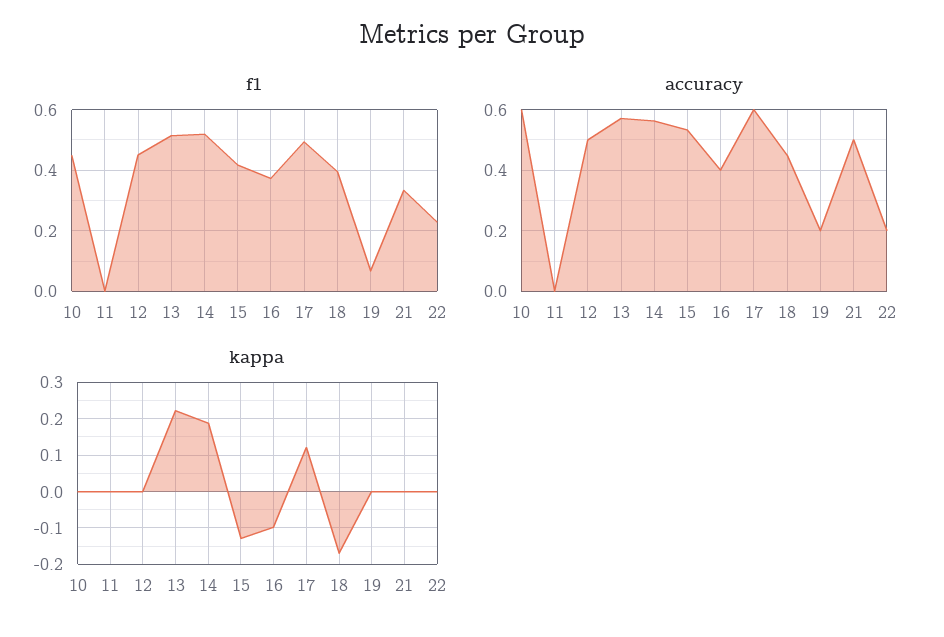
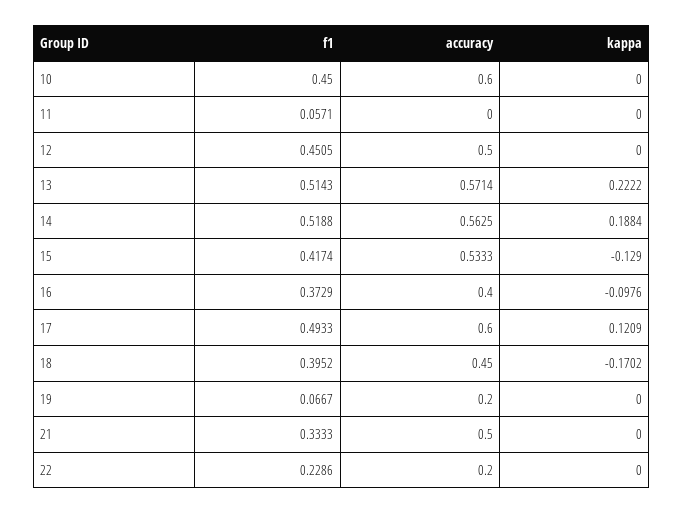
f1, 11: 0 -> 0.0571

